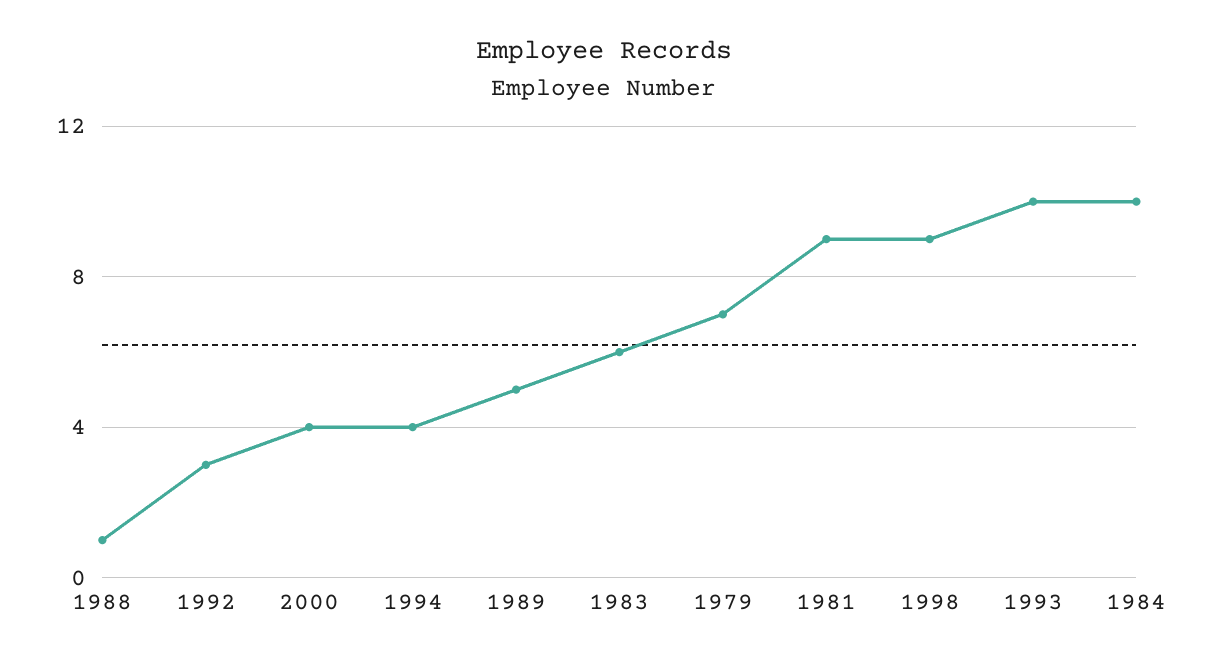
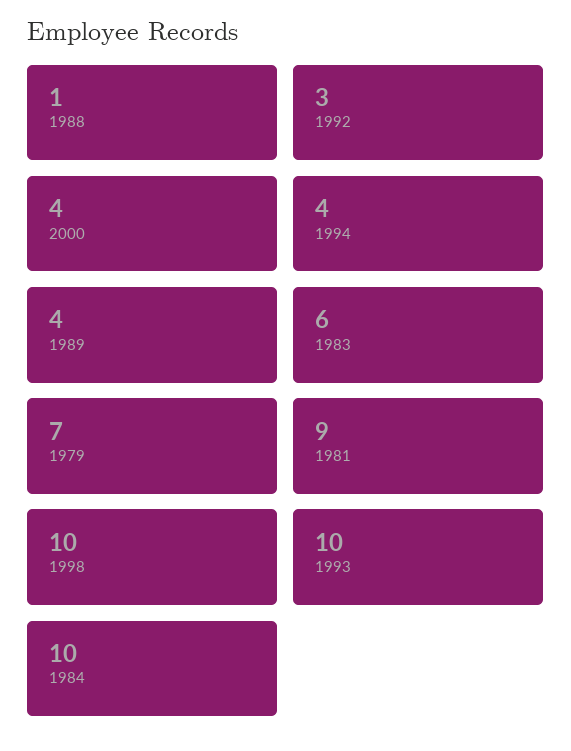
1989: 5 -> 4
1998: 9 -> 10

